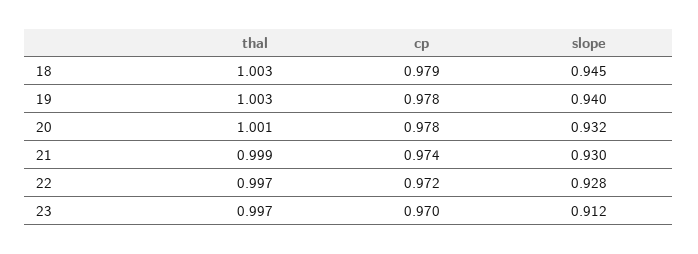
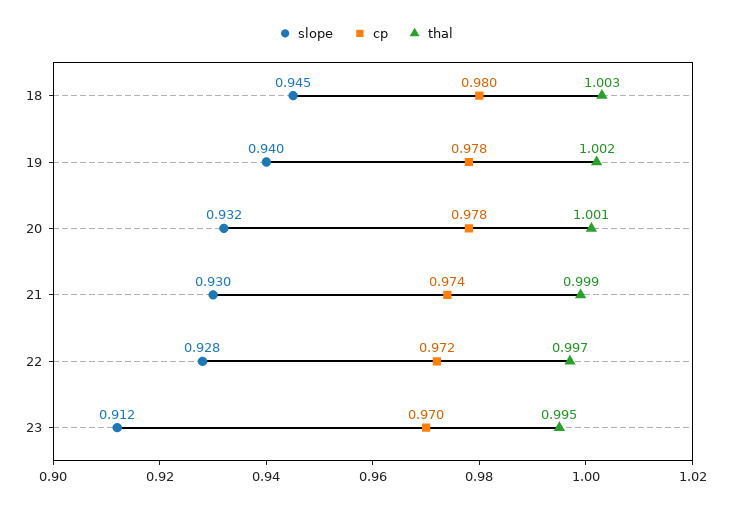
cp, 18: 0.979 -> 0.98
thal, 19: 1.003 -> 1.002
thal, 23: 0.997 -> 0.995

